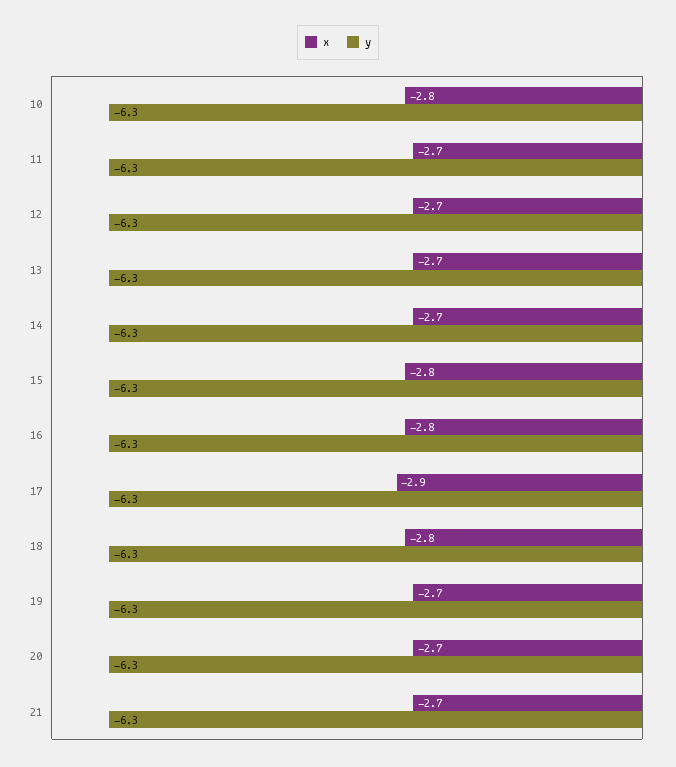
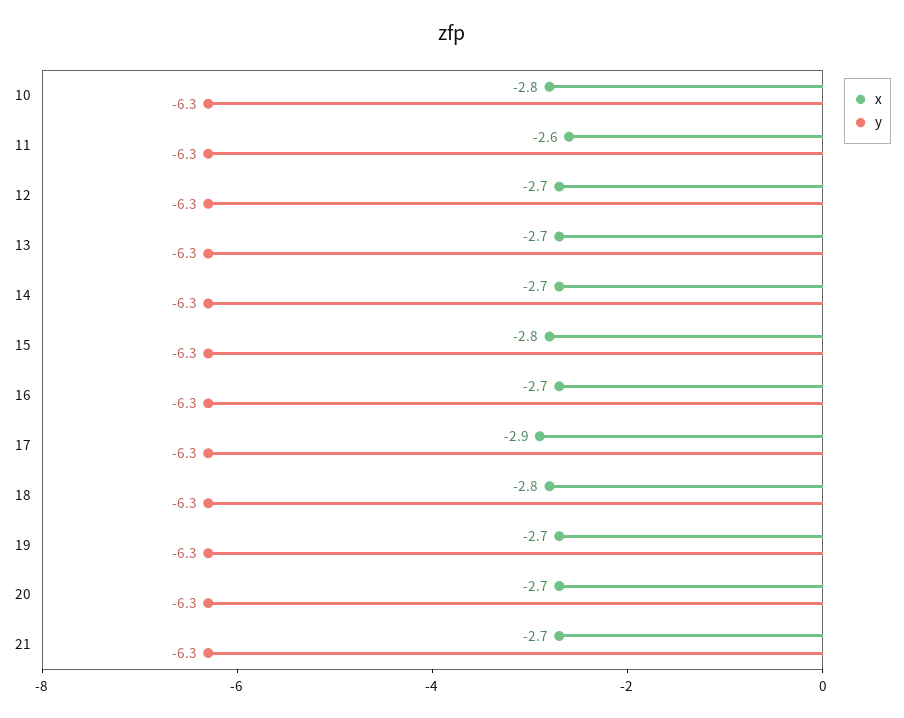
x, 11: -2.7 -> -2.6
x, 16: -2.8 -> -2.7

